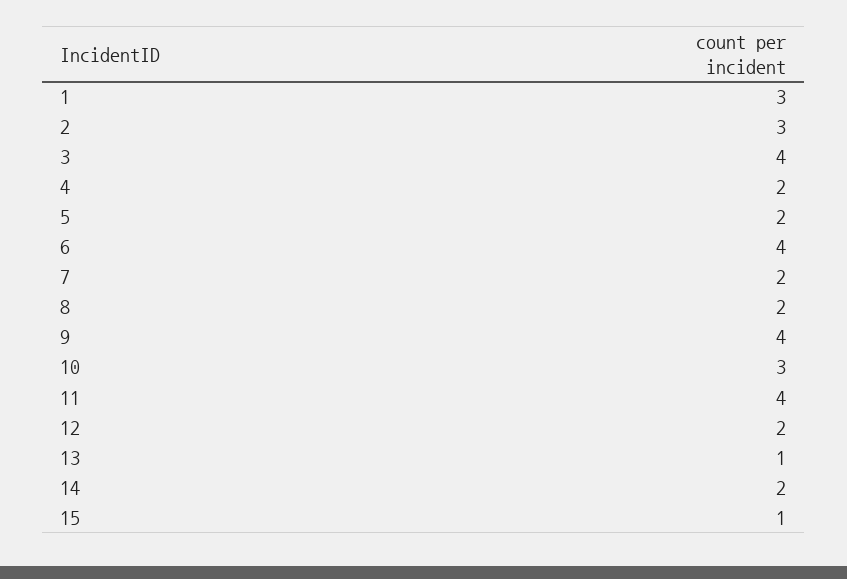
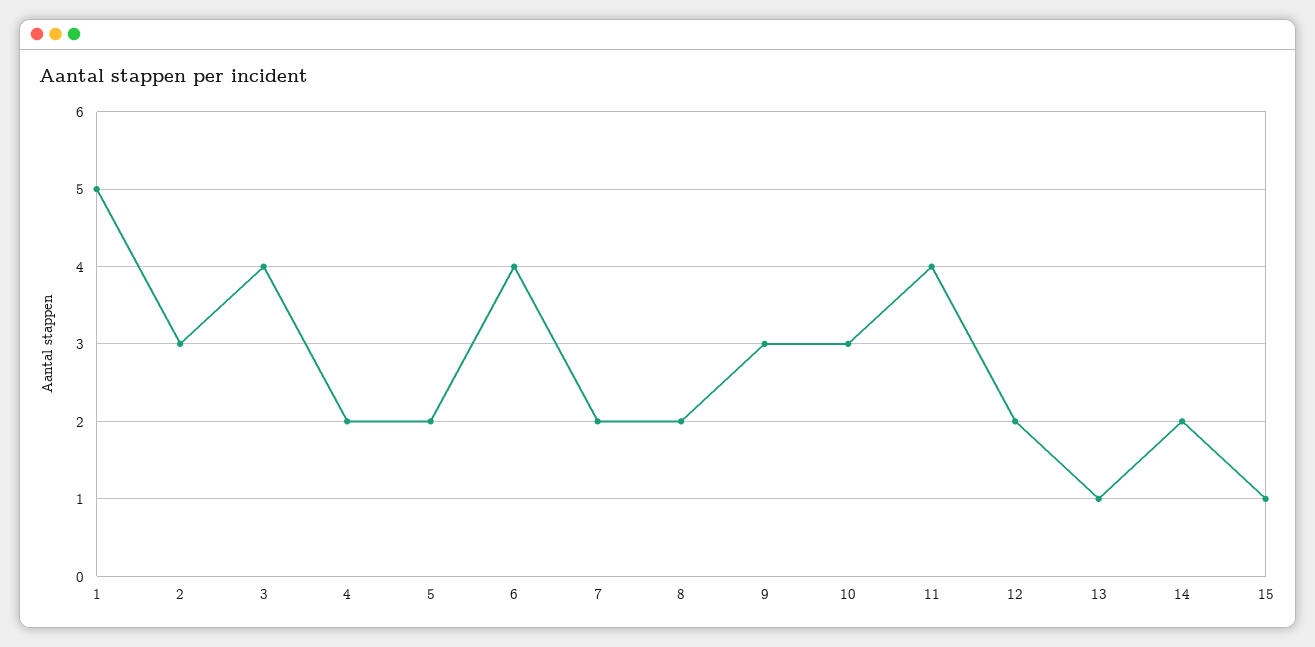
1: 3 -> 5
9: 4 -> 3

